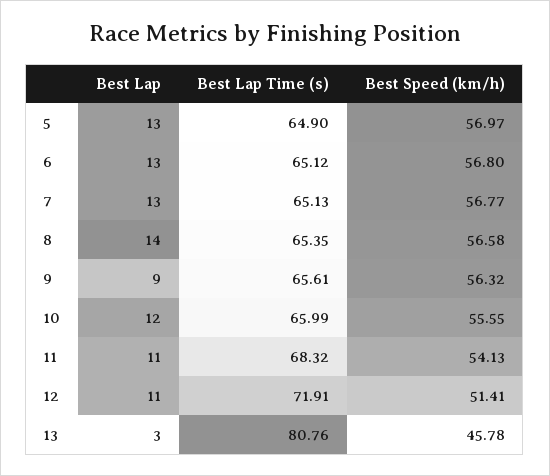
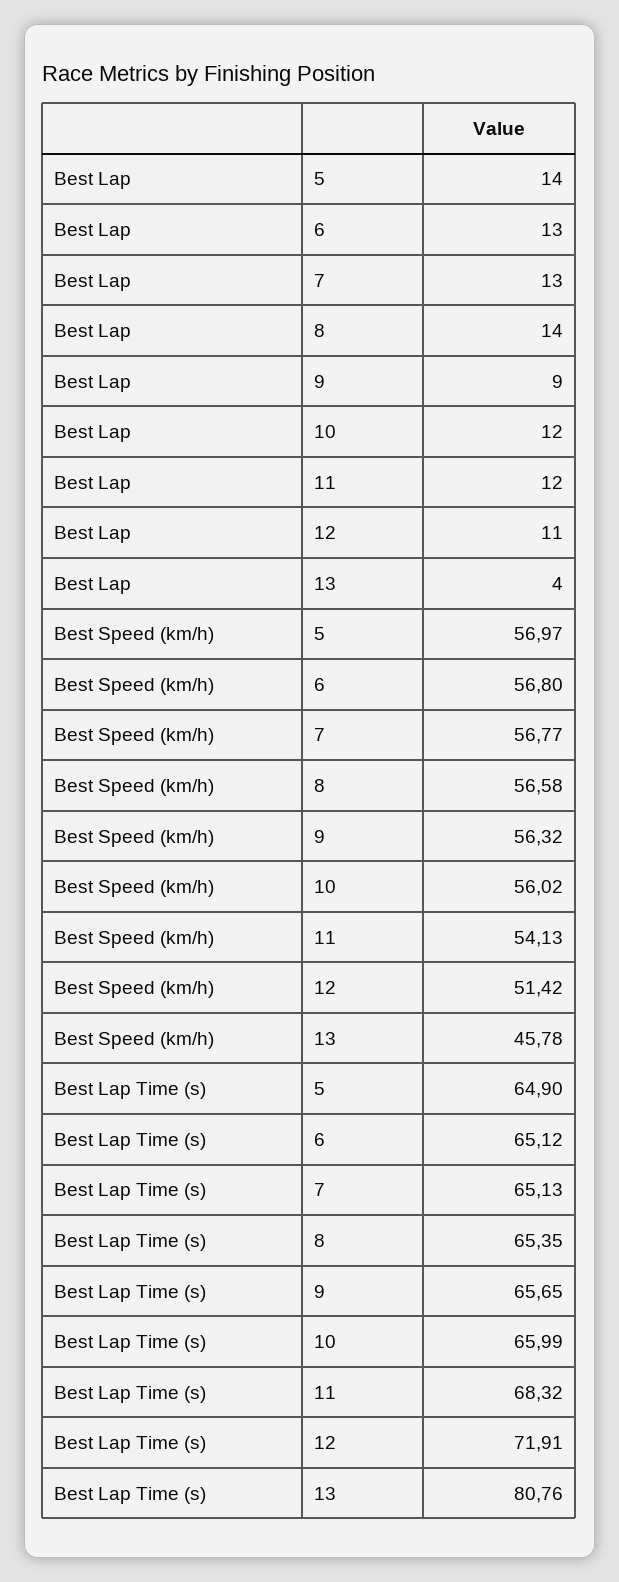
Best Lap, 5: 13 -> 14
Best Lap Time (s), 9: 65.61 -> 65.65
Best Speed (km/h), 10: 55.55 -> 56.02
Best Lap, 11: 11 -> 12
Best Speed (km/h), 12: 51.41 -> 51.42
Best Lap, 13: 3 -> 4

